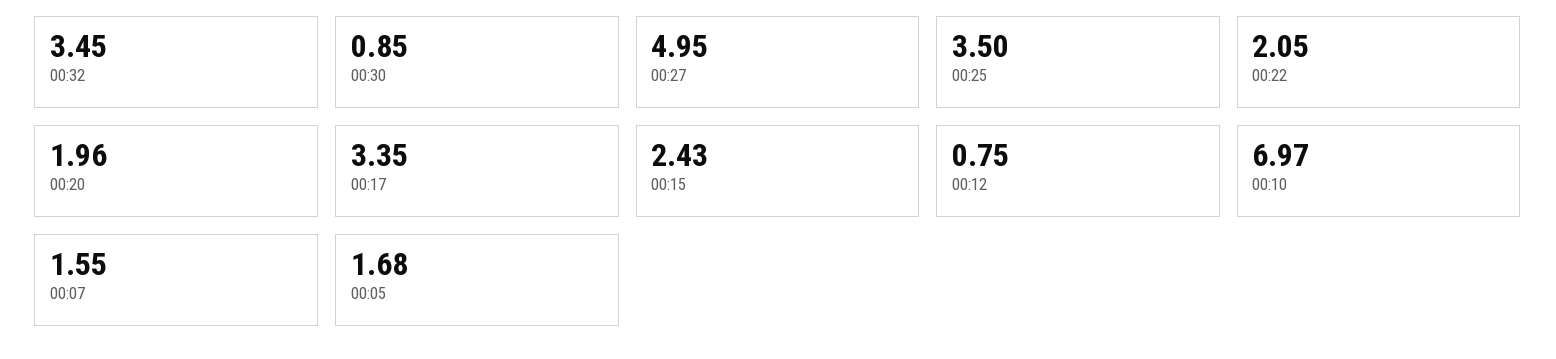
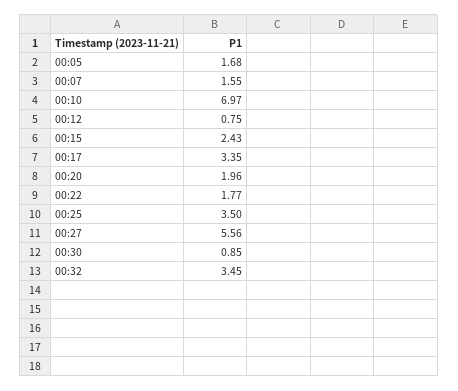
00:27: 4.95 -> 5.56
00:22: 2.05 -> 1.77

